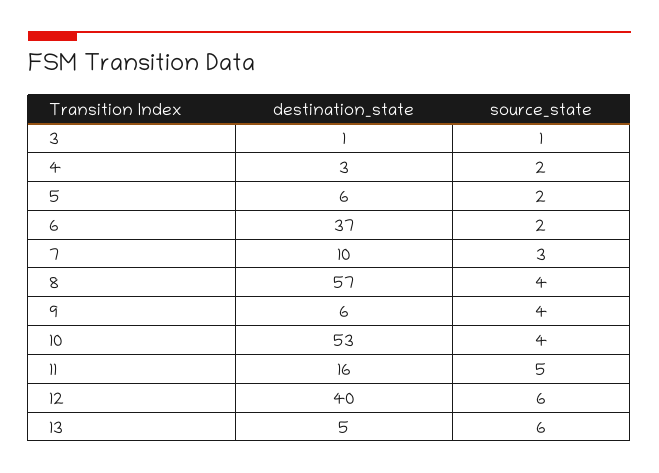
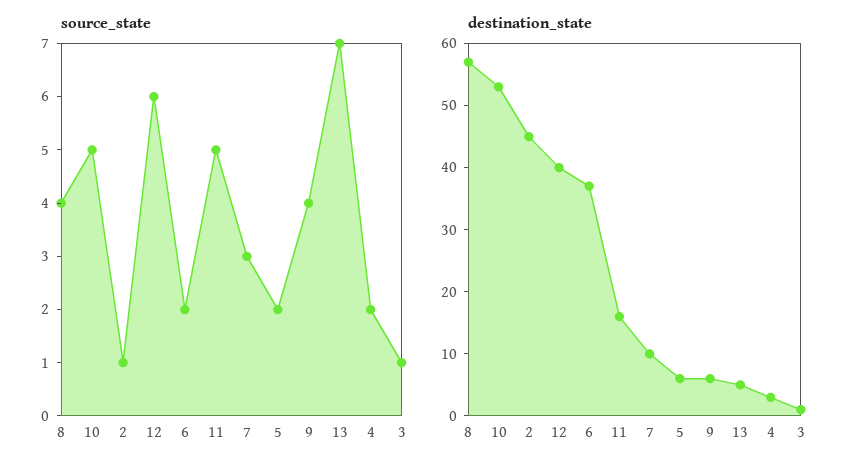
source_state, 10: 4 -> 5
source_state, 13: 6 -> 7
source_state, 2: none -> 1
destination_state, 2: none -> 45

